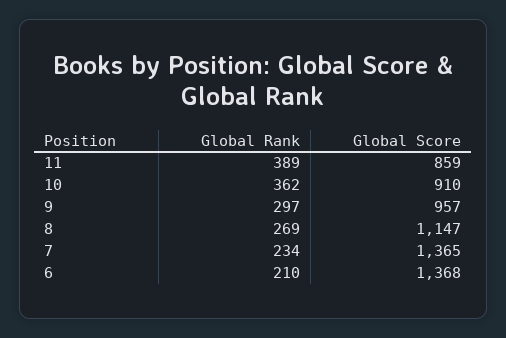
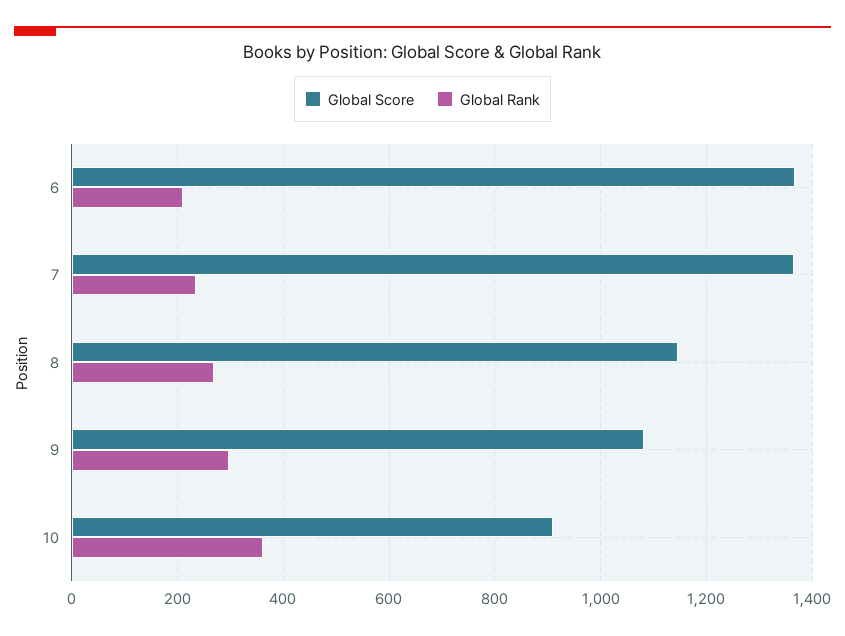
Global Rank, 11: 389 -> none
Global Score, 11: 859 -> none
Global Score, 9: 957 -> 1080

